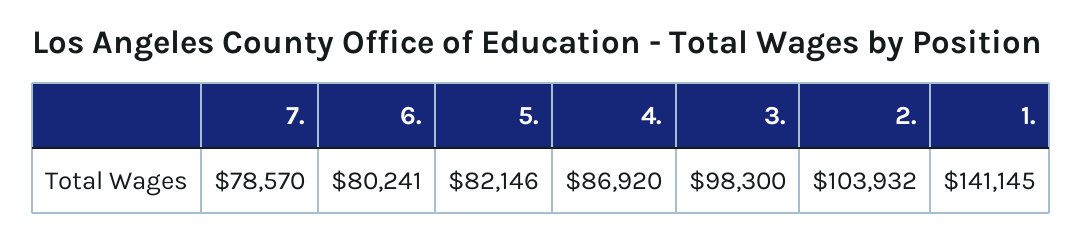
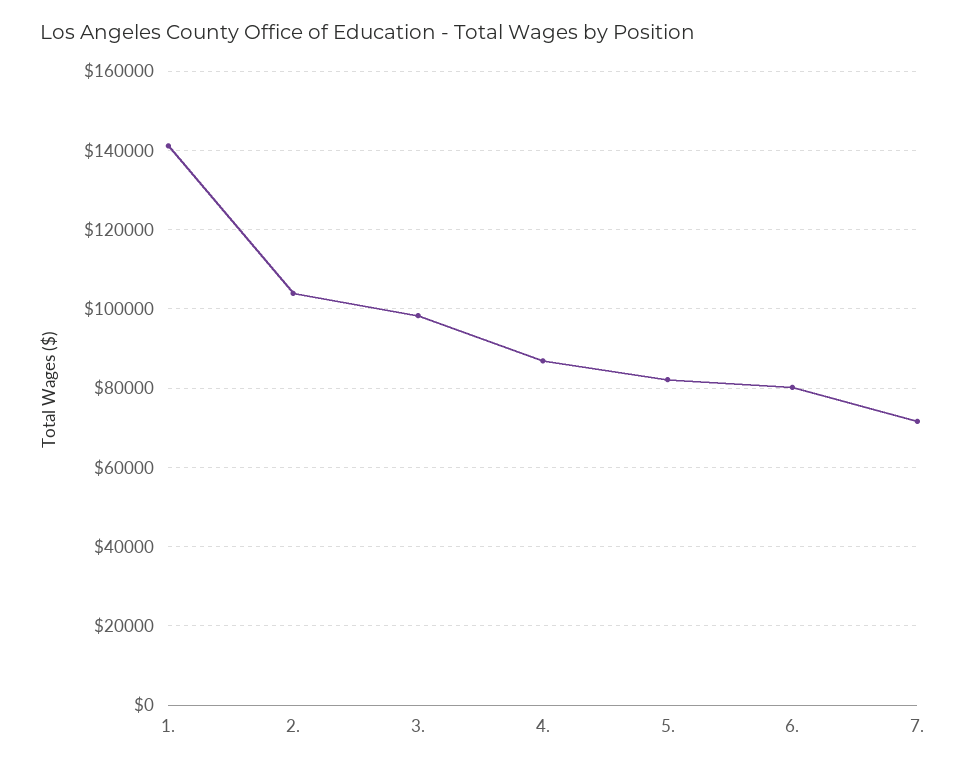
7.: 78570 -> 72000

